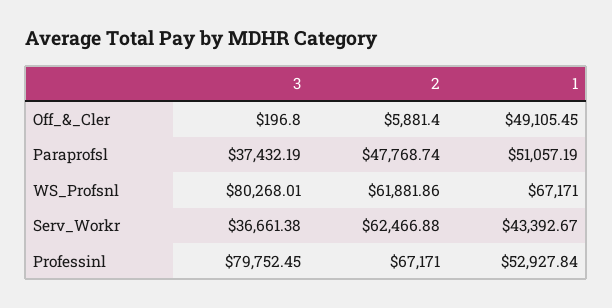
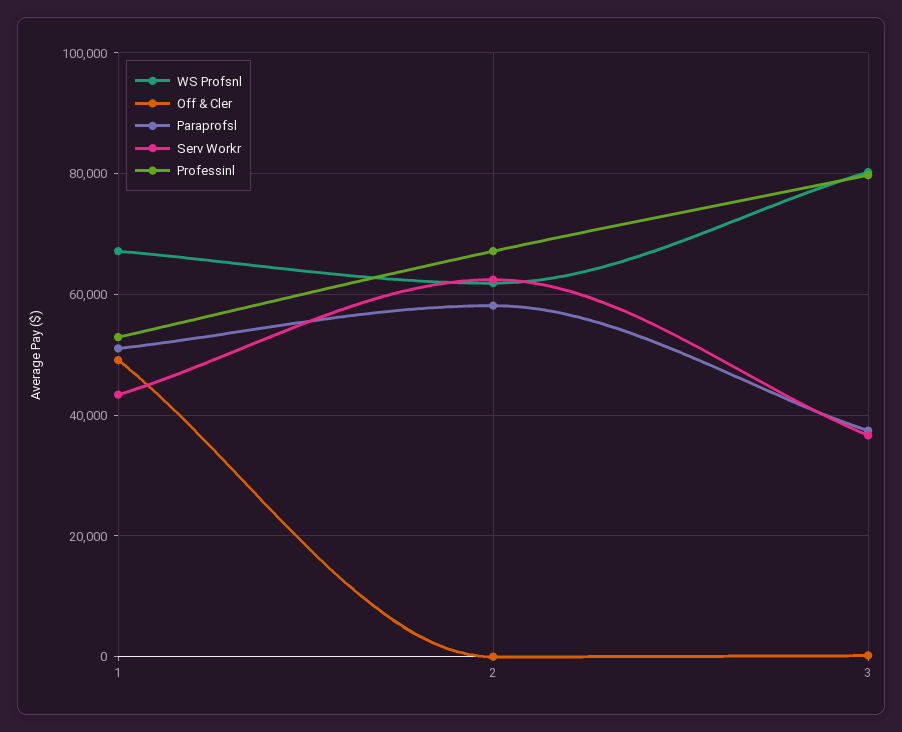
Off_&_Cler, 2: 5881.4 -> 0
Paraprofsl, 2: 47768.74 -> 58000

